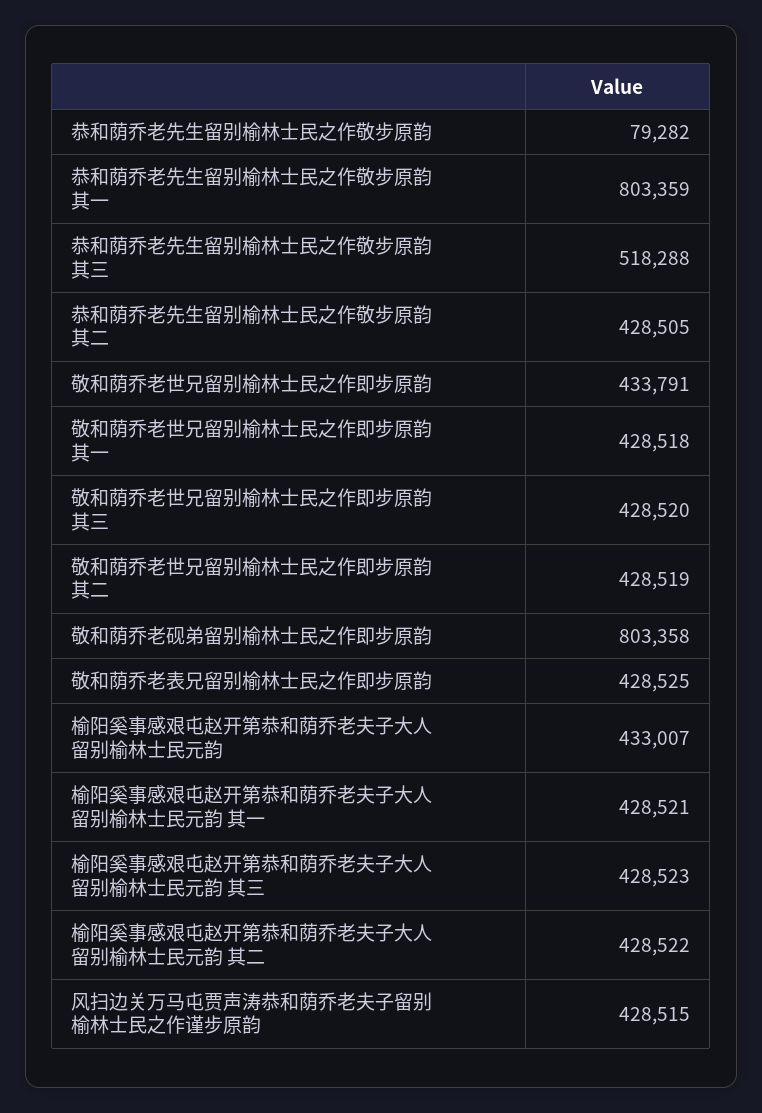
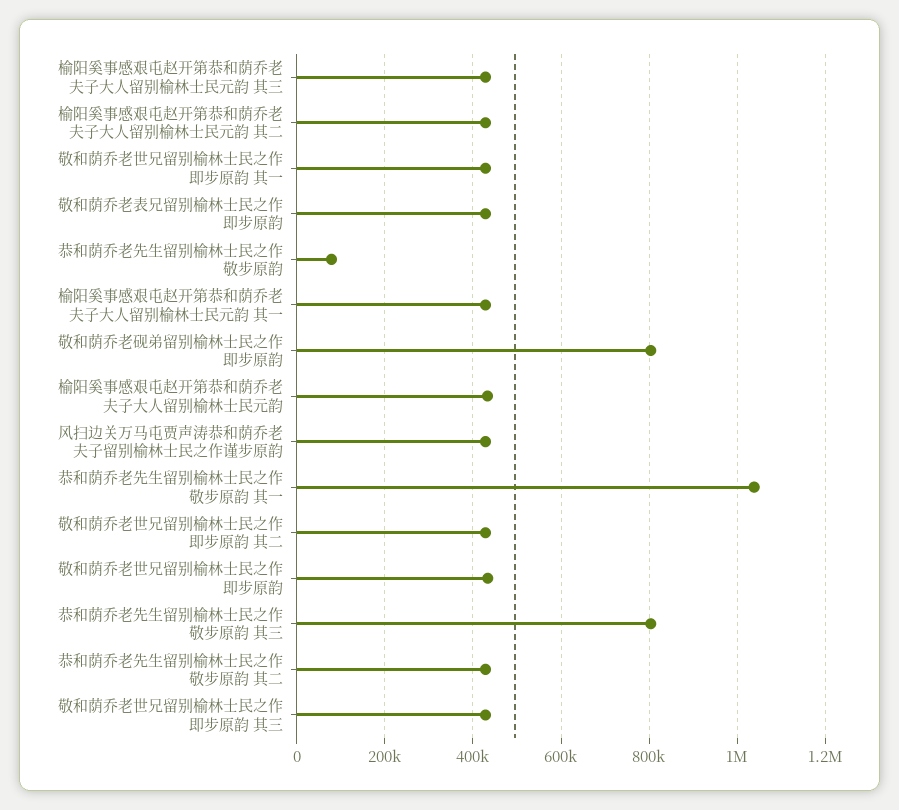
恭和荫乔老先生留别榆林士民之作敬步原韵 其一: 803359 -> 1040000
恭和荫乔老先生留别榆林士民之作敬步原韵 其三: 518288 -> 800000

